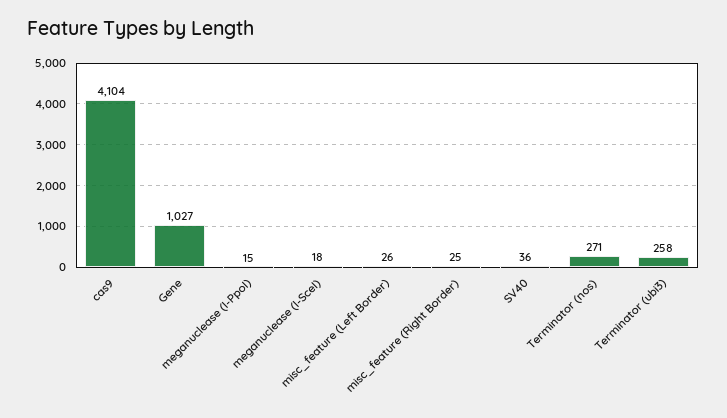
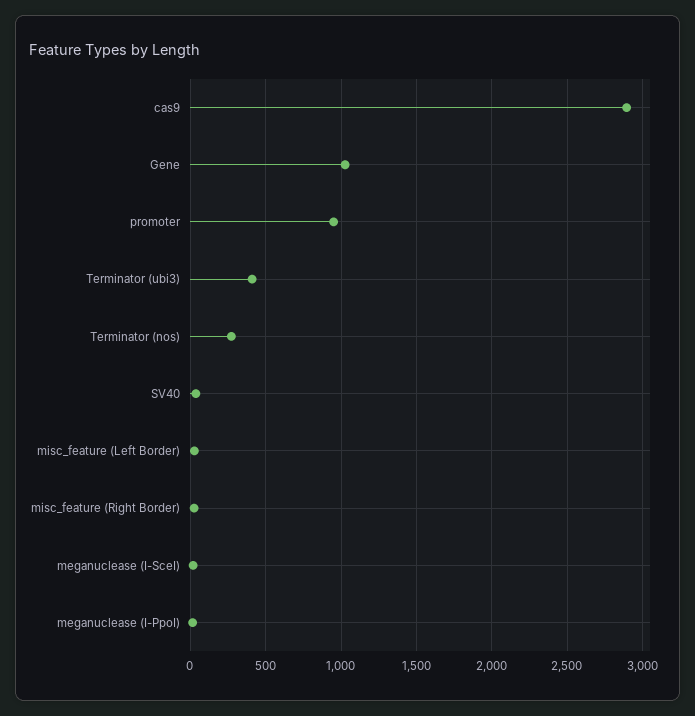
cas9: 4104 -> 2900
Terminator (ubi3): 258 -> 400
promoter: none -> 950

